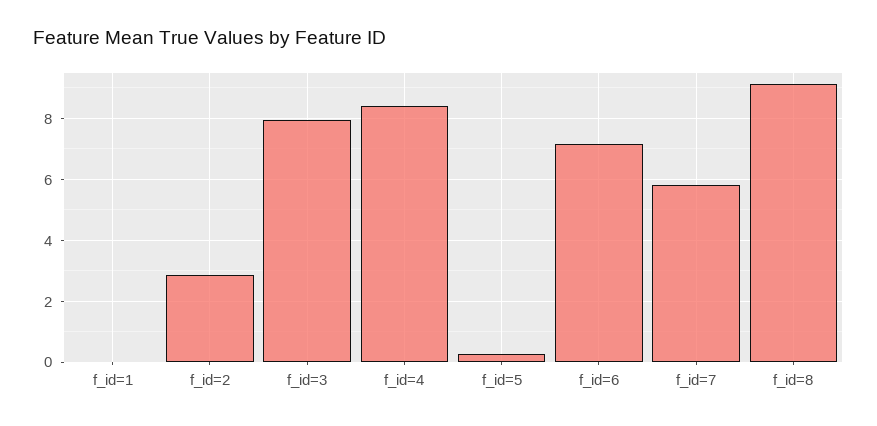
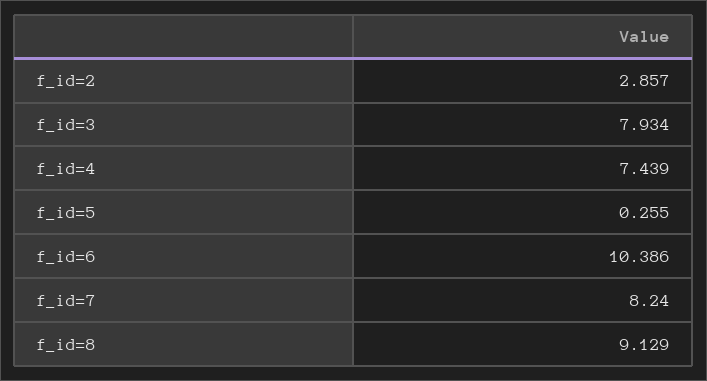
f_id=1: 0 -> none
f_id=4: 8.4 -> 7.439
f_id=6: 7.2 -> 10.386
f_id=7: 5.8 -> 8.24

